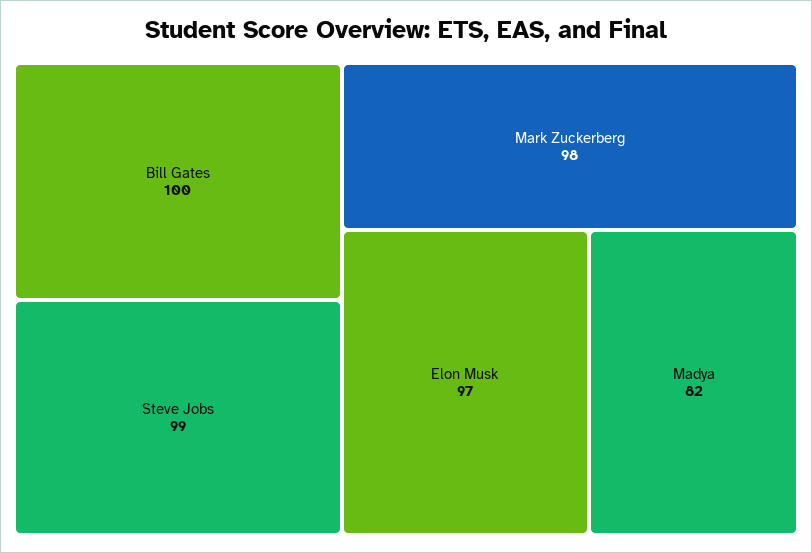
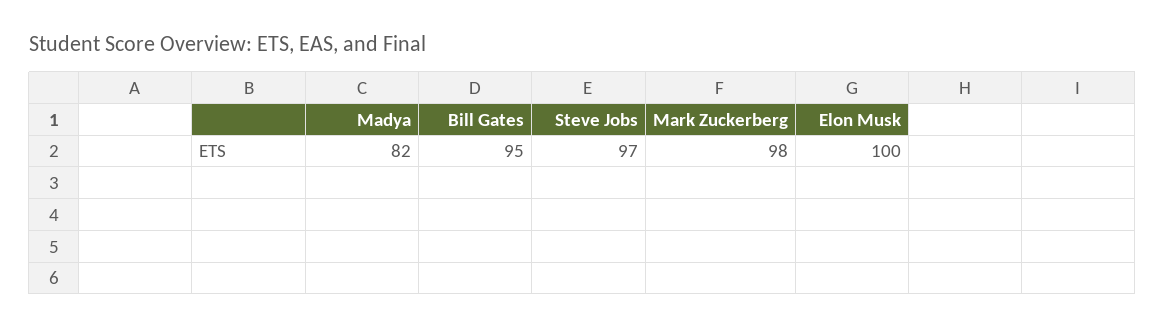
Bill Gates: 100 -> 95
Steve Jobs: 99 -> 97
Elon Musk: 97 -> 100

